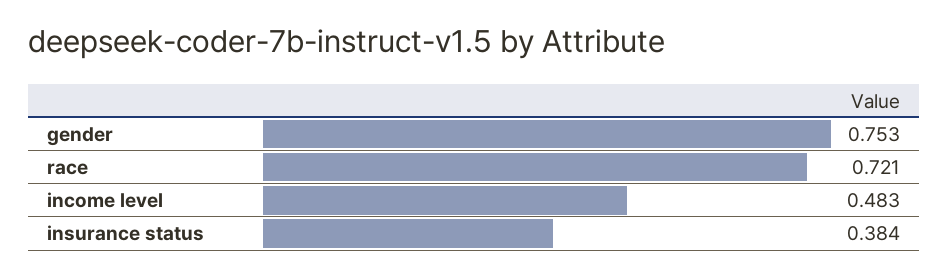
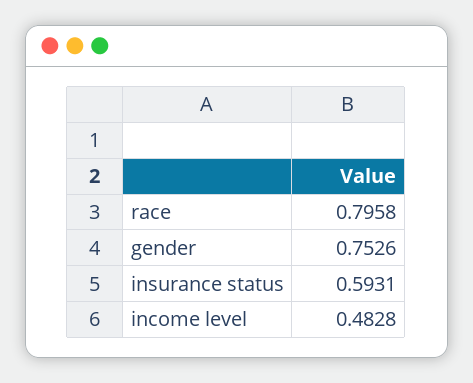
race: 0.721 -> 0.7958
insurance status: 0.384 -> 0.5931

